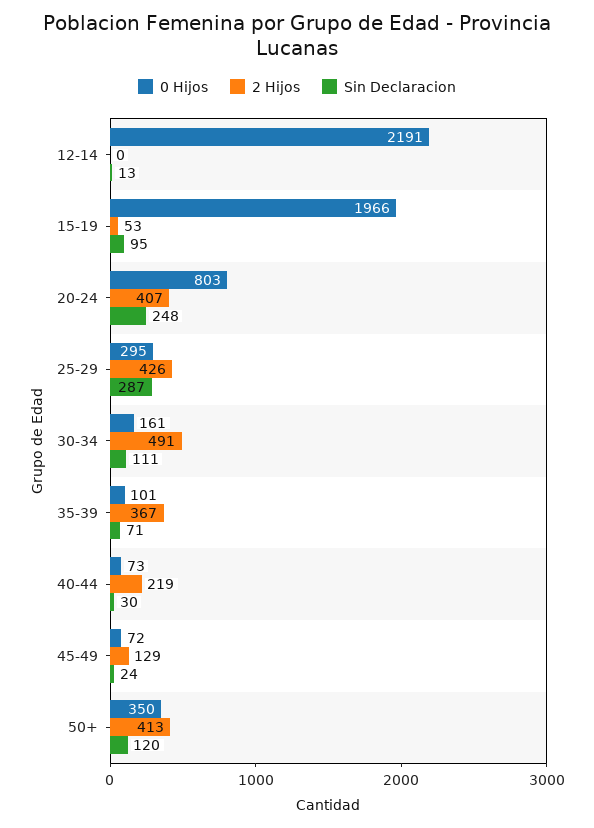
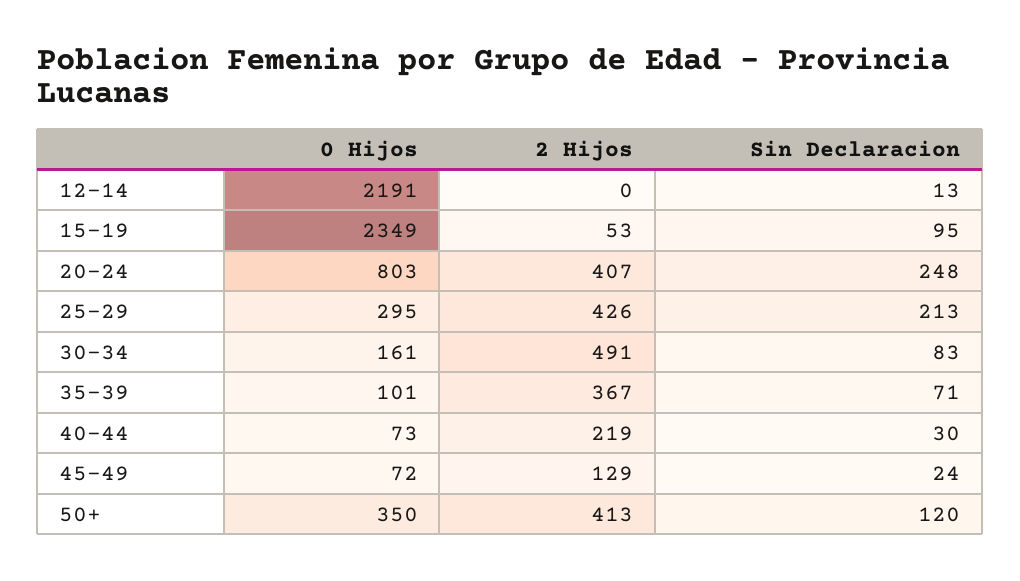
0 Hijos, 15-19: 1966 -> 2349
Sin Declaracion, 25-29: 287 -> 213
Sin Declaracion, 30-34: 111 -> 83

